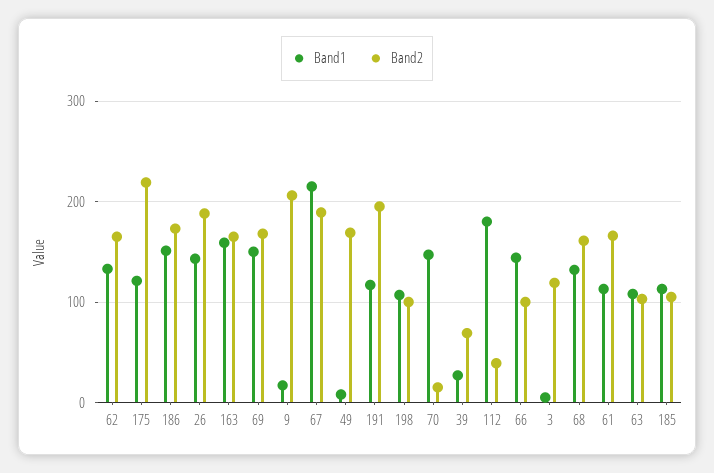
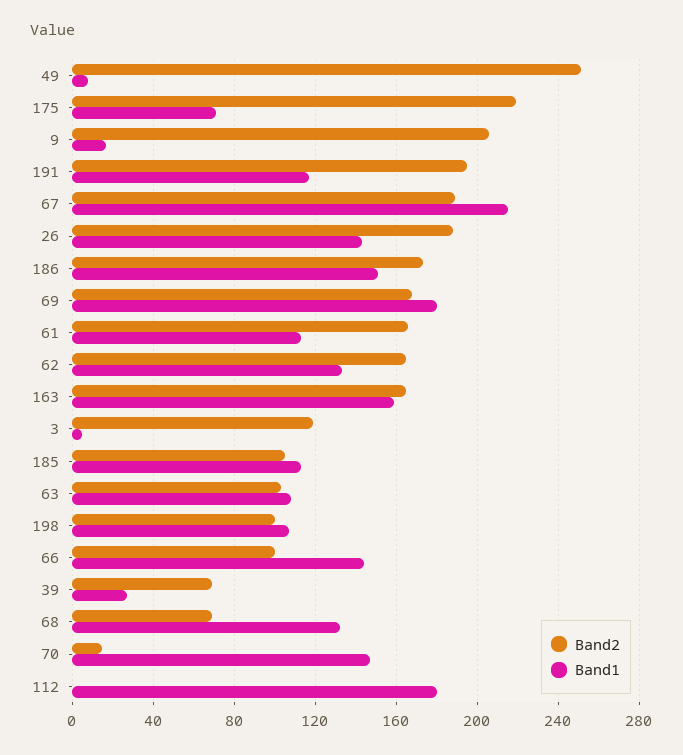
Band1, 175: 120 -> 70
Band1, 69: 150 -> 180
Band2, 49: 170 -> 250
Band2, 112: 40 -> 0
Band2, 68: 160 -> 70

